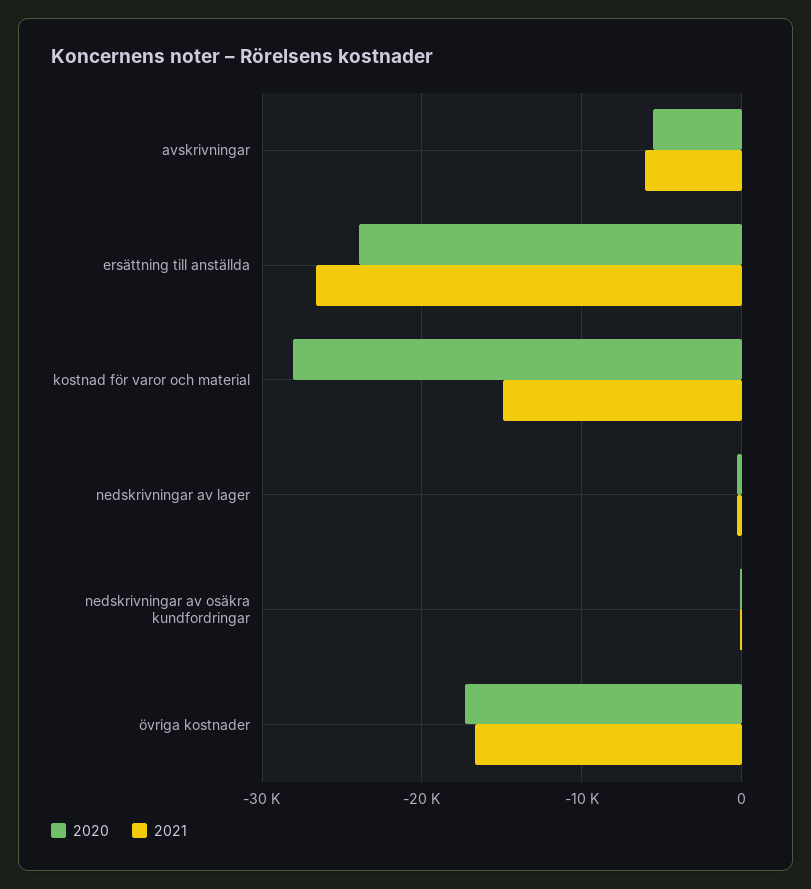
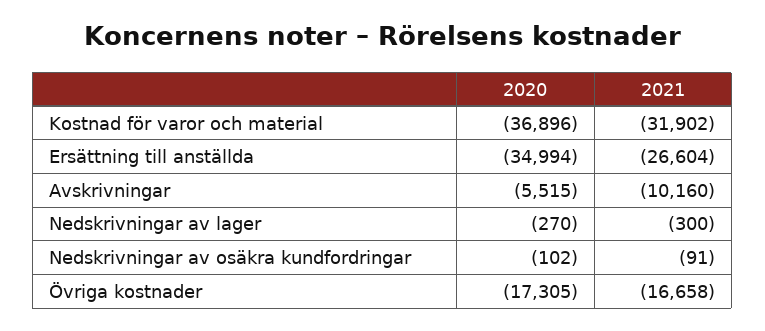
2021, avskrivningar: -6000 -> -10160
2020, ersättning till anställda: -24000 -> -34994
2020, kostnad för varor och material: -28000 -> -36896
2021, kostnad för varor och material: -15000 -> -31902

